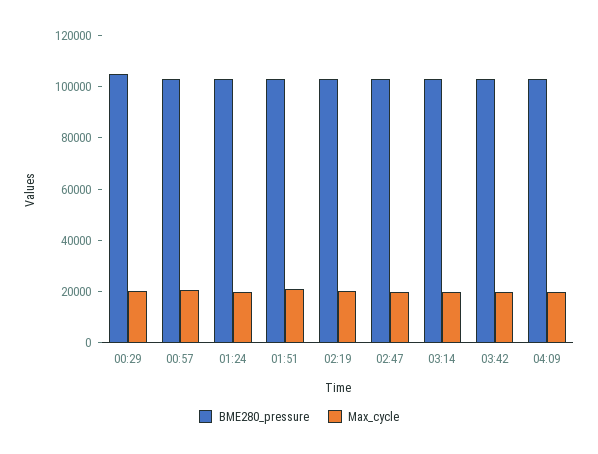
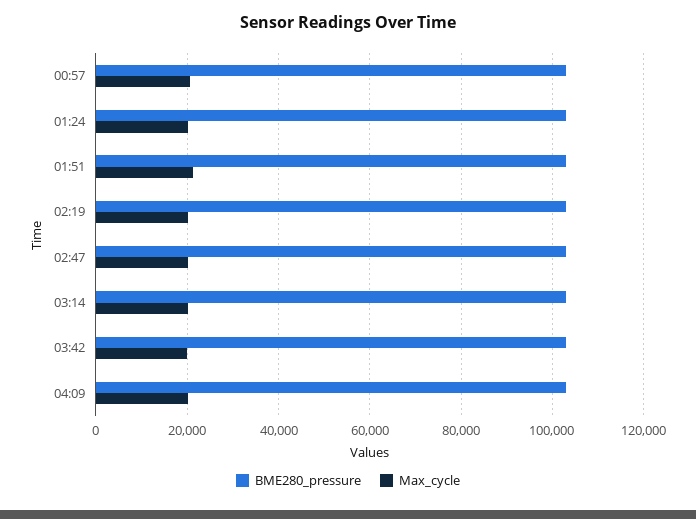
BME280_pressure, 00:29: 105000 -> none
Max_cycle, 00:29: 20000 -> none

